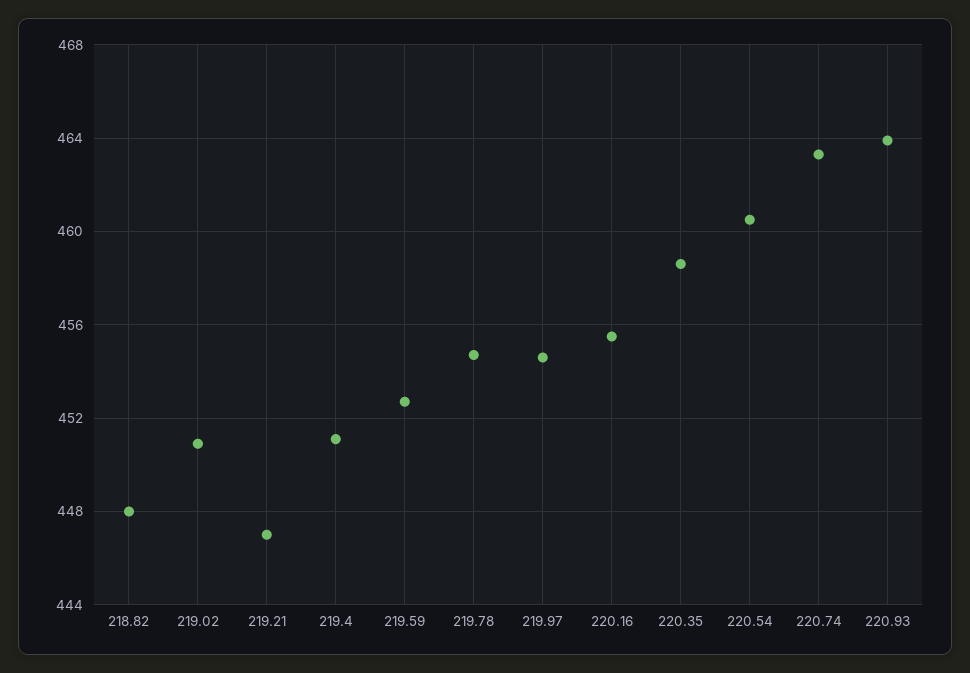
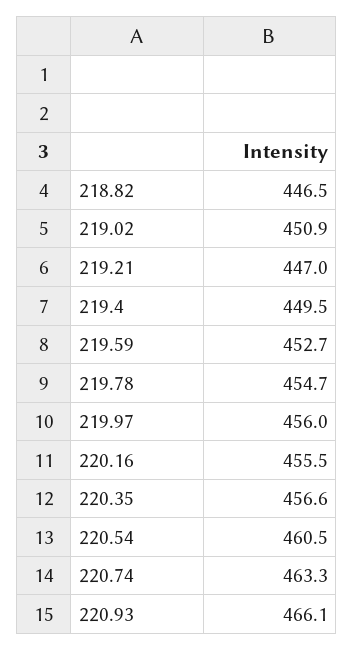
218.82: 448 -> 446.5
219.4: 451 -> 449.5
219.97: 454.5 -> 456
220.35: 458.5 -> 456.6
220.93: 464 -> 466.1

